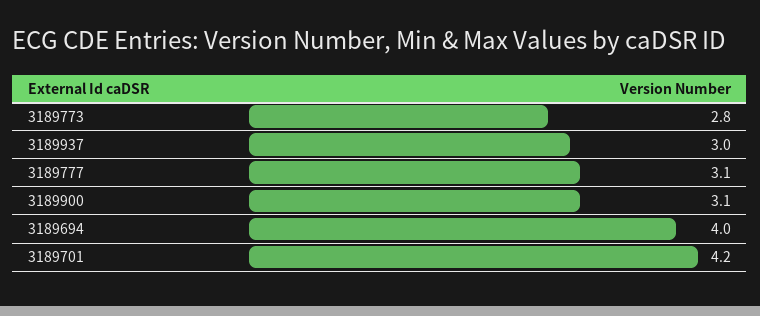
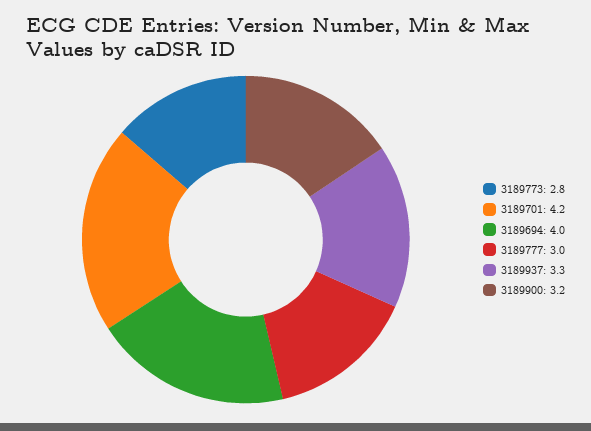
3189937: 3 -> 3.3
3189777: 3.1 -> 3
3189900: 3.1 -> 3.2

